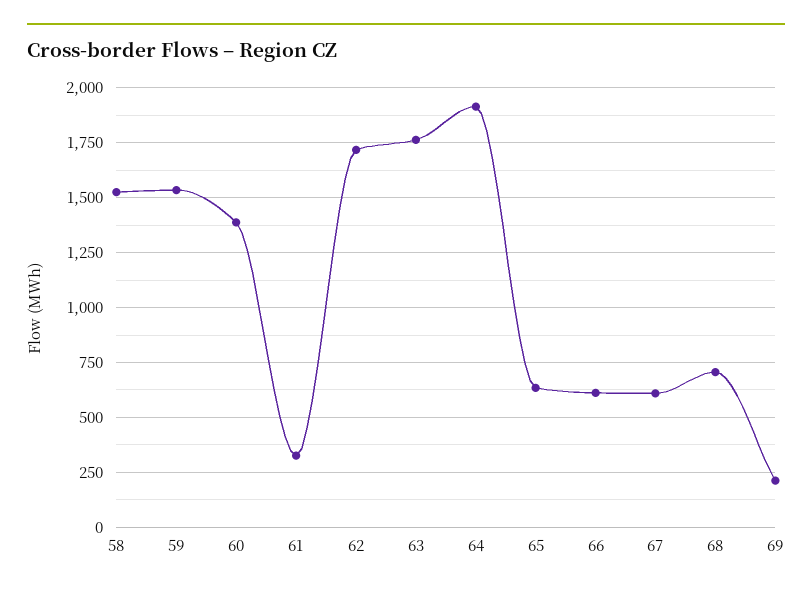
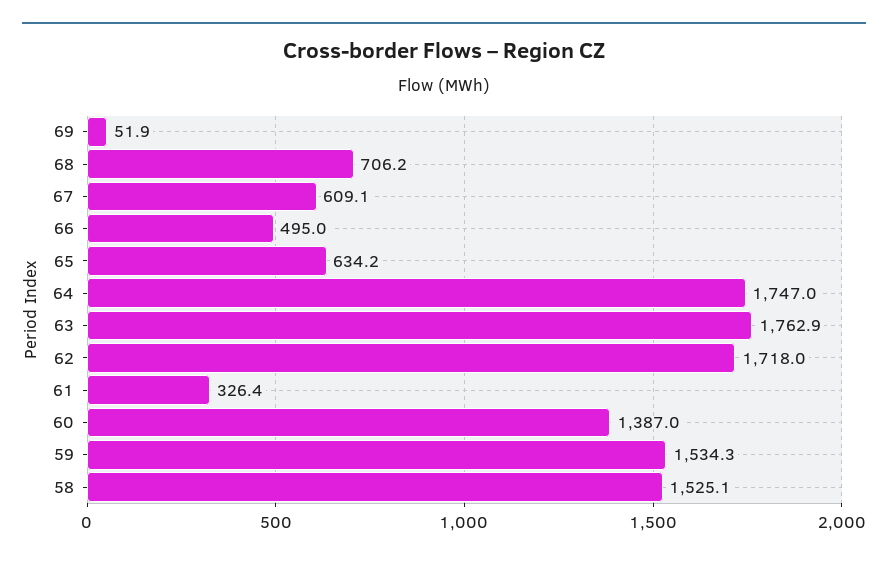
64: 1900 -> 1747
66: 600 -> 495
69: 200 -> 51.9

